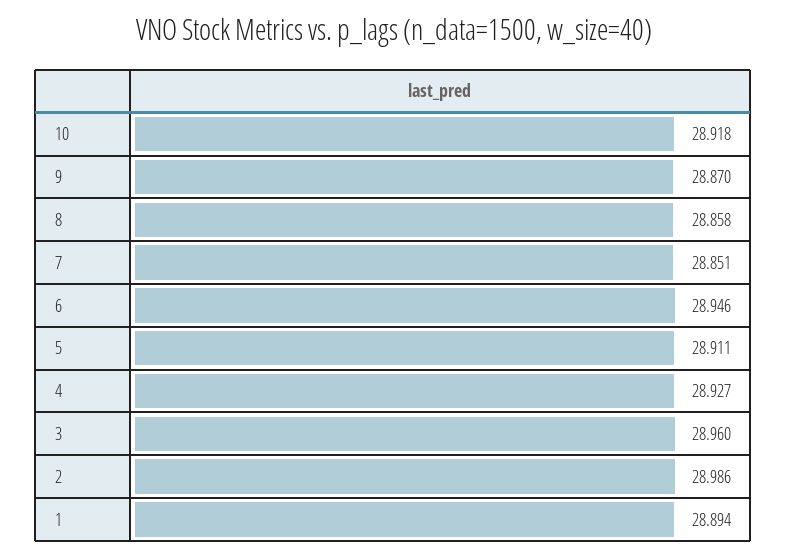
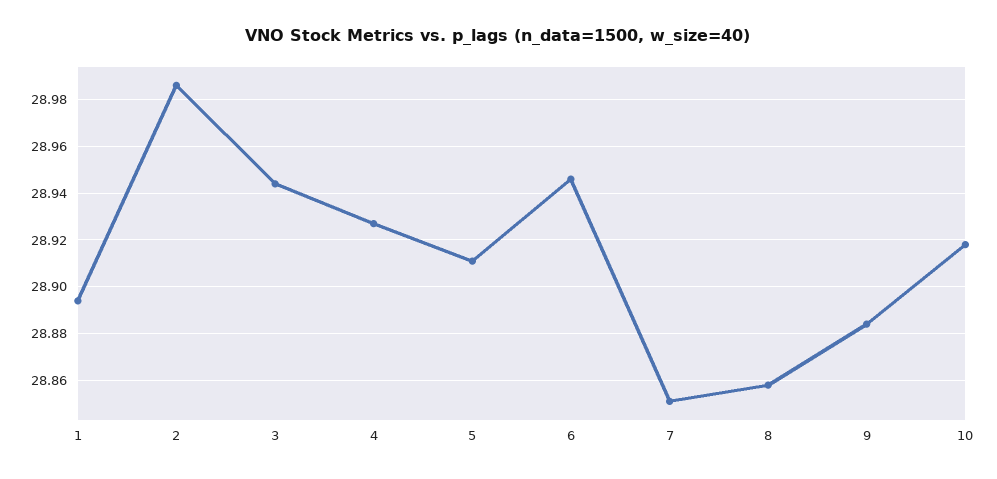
9: 28.87 -> 28.885
3: 28.96 -> 28.945

